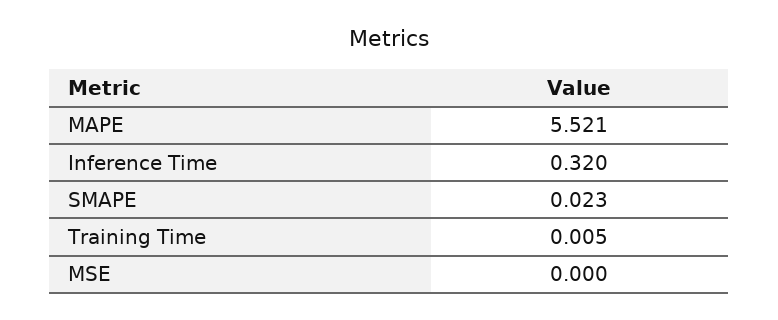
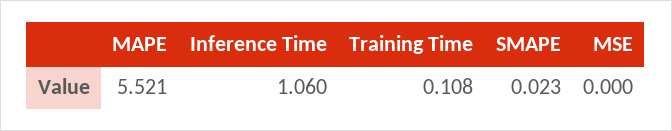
Inference Time: 0.32 -> 1.06
Training Time: 0.005 -> 0.108

